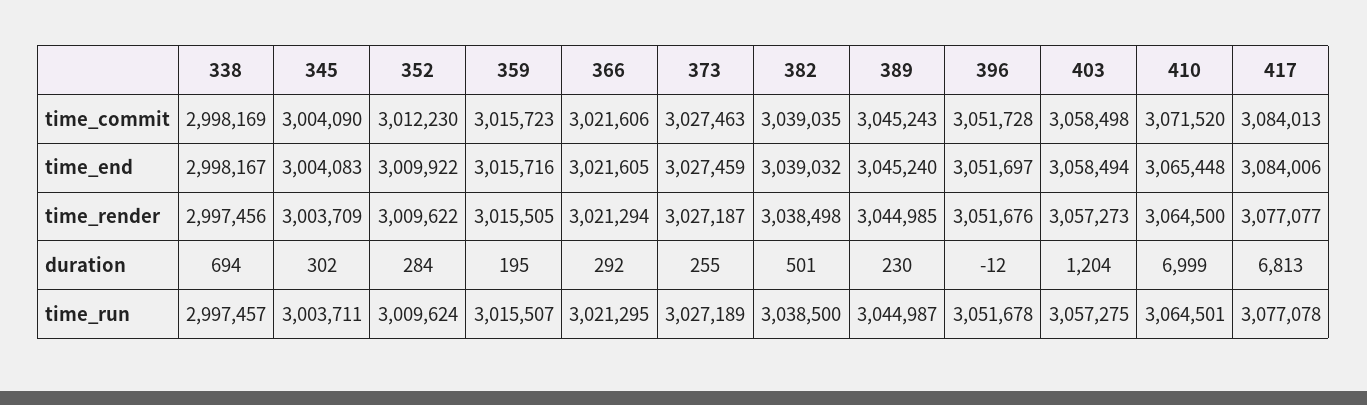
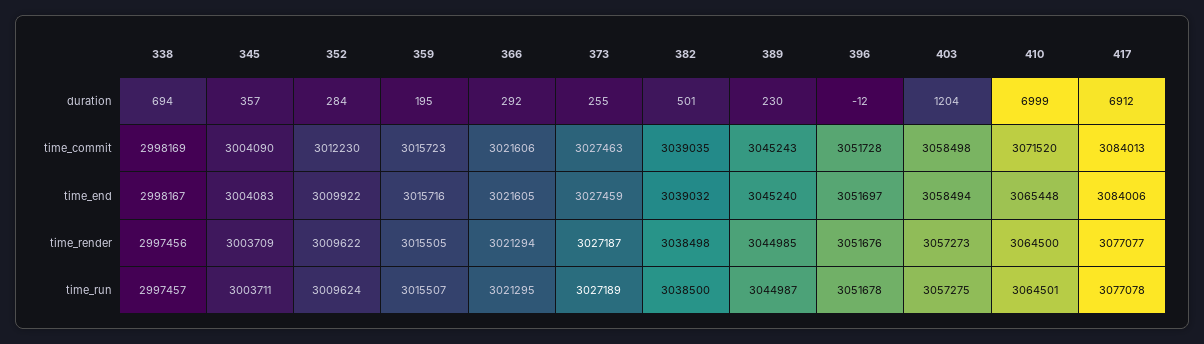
345, duration: 302 -> 357
417, duration: 6813 -> 6912

